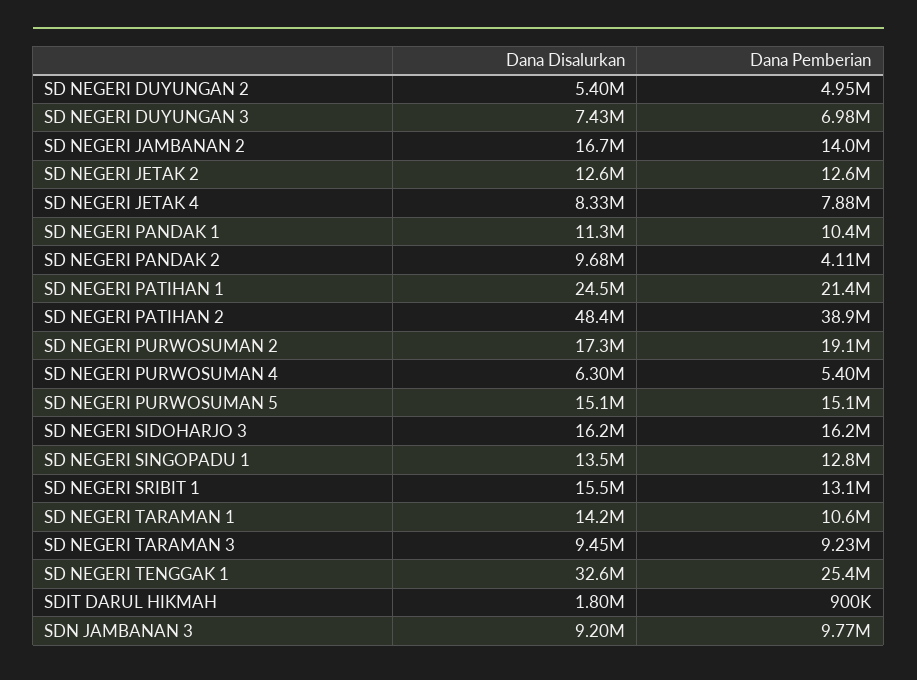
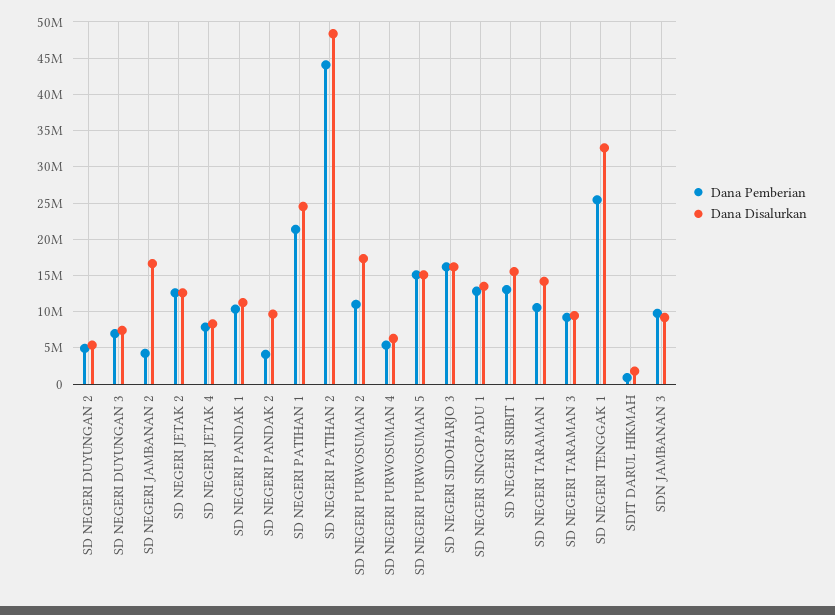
Dana Pemberian, SD NEGERI JAMBANAN 2: 14000000 -> 4000000
Dana Pemberian, SD NEGERI PATIHAN 2: 38900000 -> 44000000
Dana Pemberian, SD NEGERI PURWOSUMAN 2: 19100000 -> 11000000

